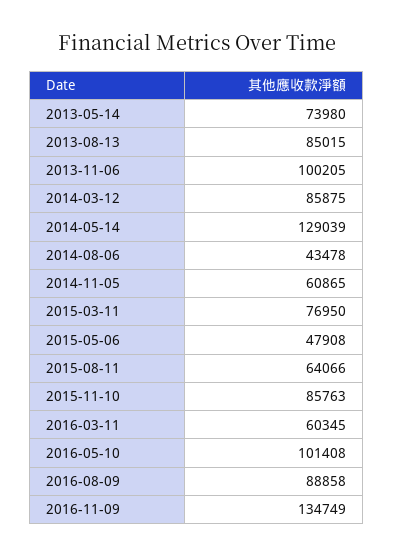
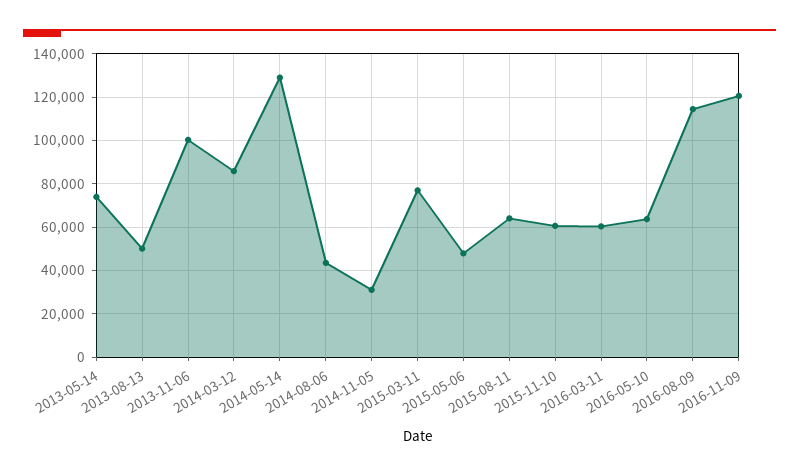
2013-08-13: 85015 -> 50000
2014-11-05: 60865 -> 30000
2015-11-10: 85763 -> 60000
2016-05-10: 101408 -> 65000
2016-08-09: 88858 -> 115000
2016-11-09: 134749 -> 120000

